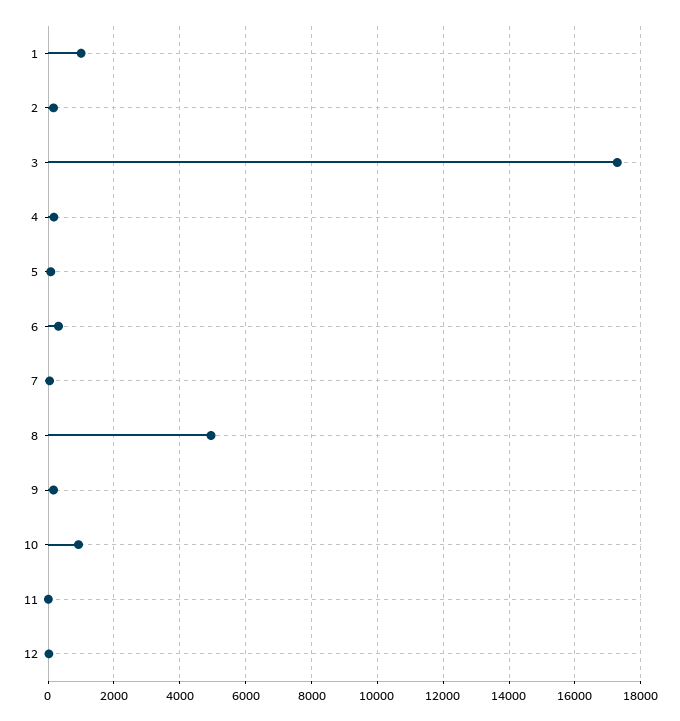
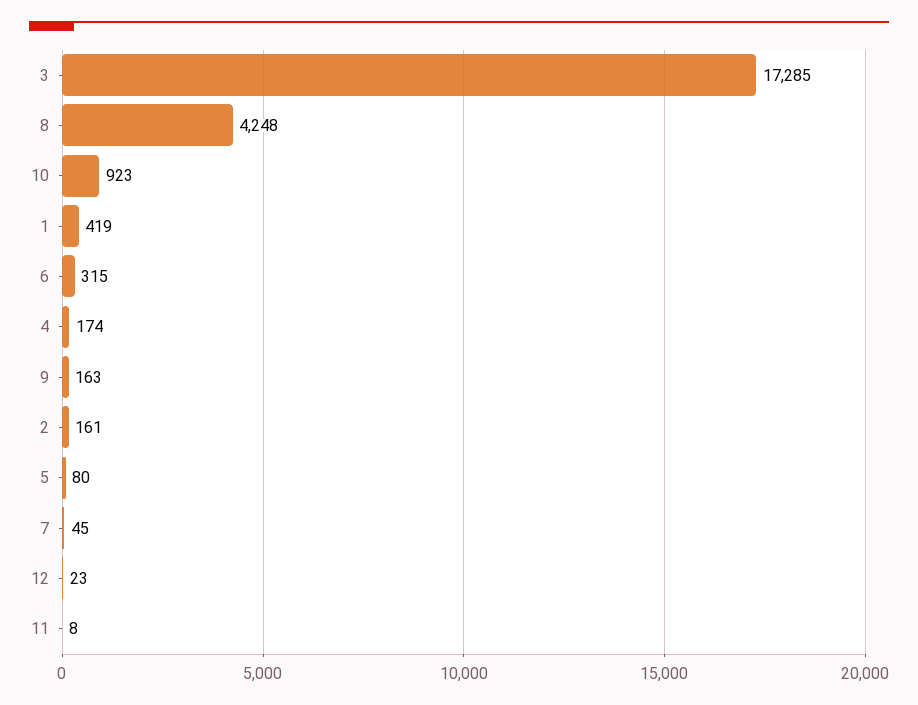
1: 1000 -> 419
8: 5000 -> 4248

